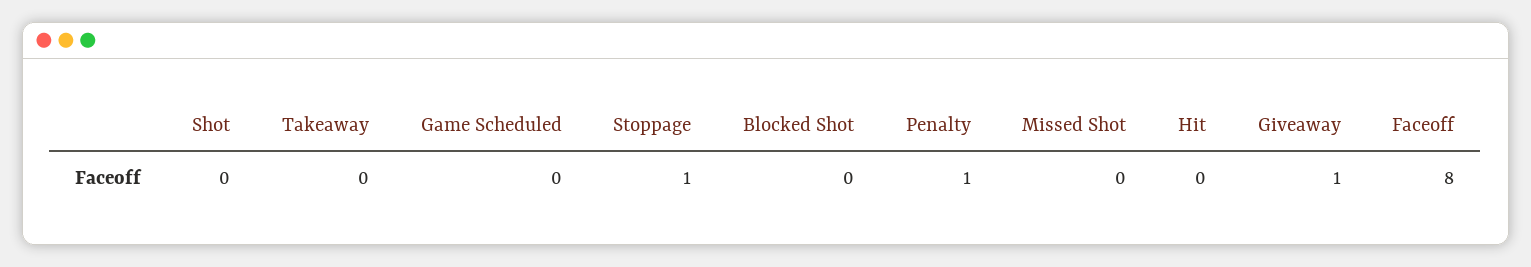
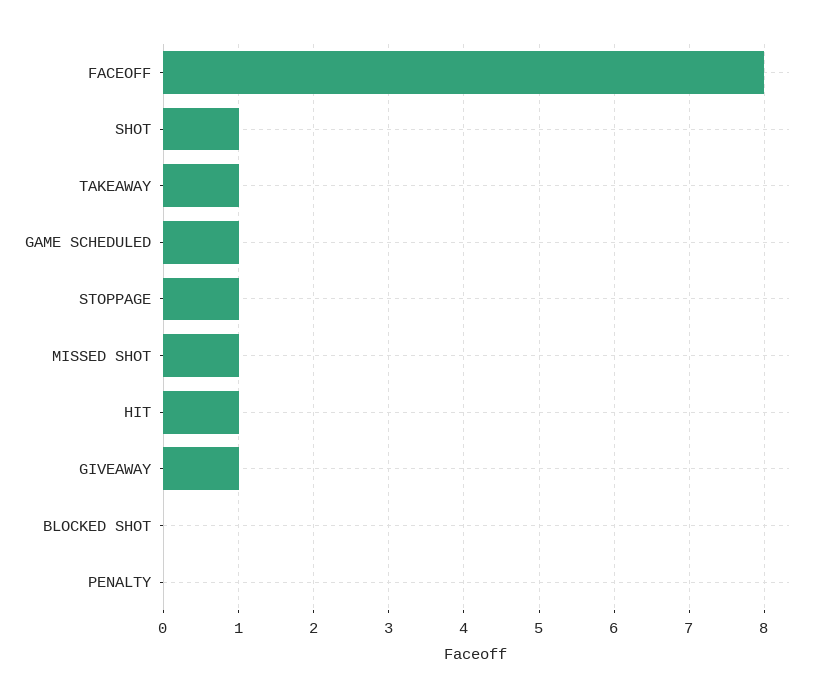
Shot: 0 -> 1
Takeaway: 0 -> 1
Game Scheduled: 0 -> 1
Penalty: 1 -> 0
Missed Shot: 0 -> 1
Hit: 0 -> 1

